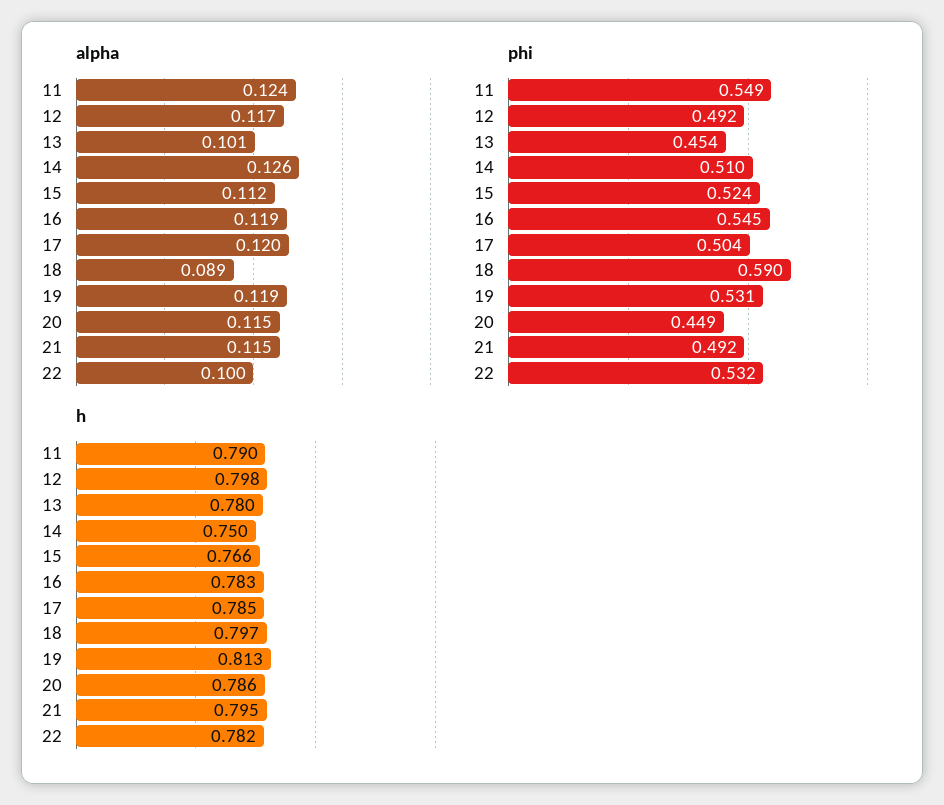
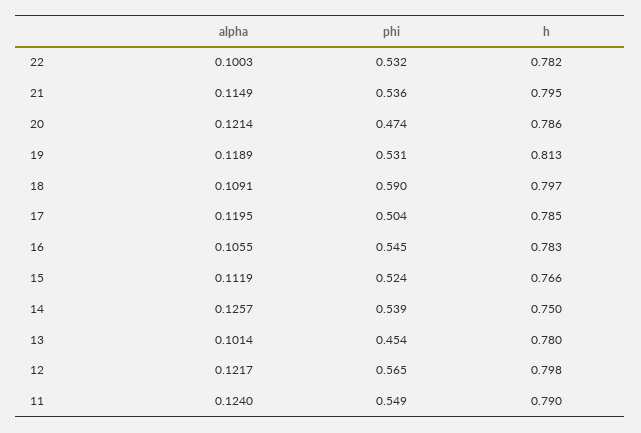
alpha, 12: 0.117 -> 0.1217
alpha, 16: 0.119 -> 0.1055
alpha, 18: 0.089 -> 0.1091
alpha, 20: 0.115 -> 0.1214
phi, 12: 0.492 -> 0.565
phi, 14: 0.51 -> 0.539
phi, 20: 0.449 -> 0.474
phi, 21: 0.492 -> 0.536

